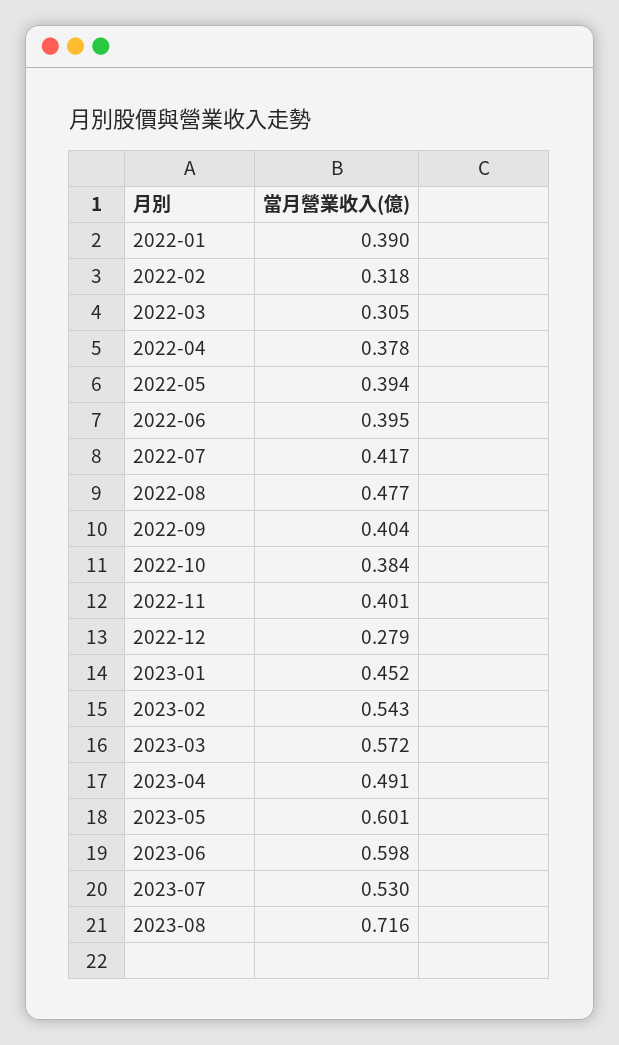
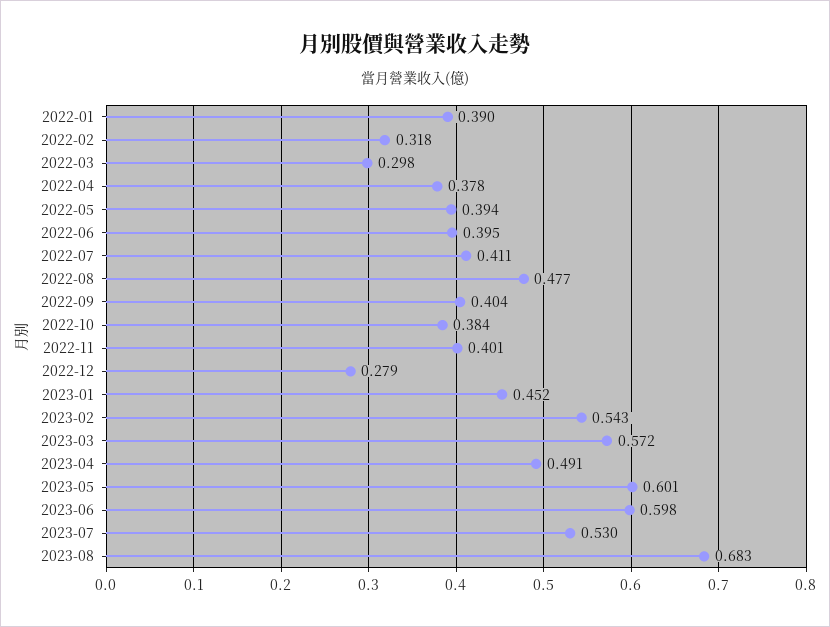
2022-03: 0.305 -> 0.298
2022-07: 0.417 -> 0.411
2023-08: 0.716 -> 0.683

